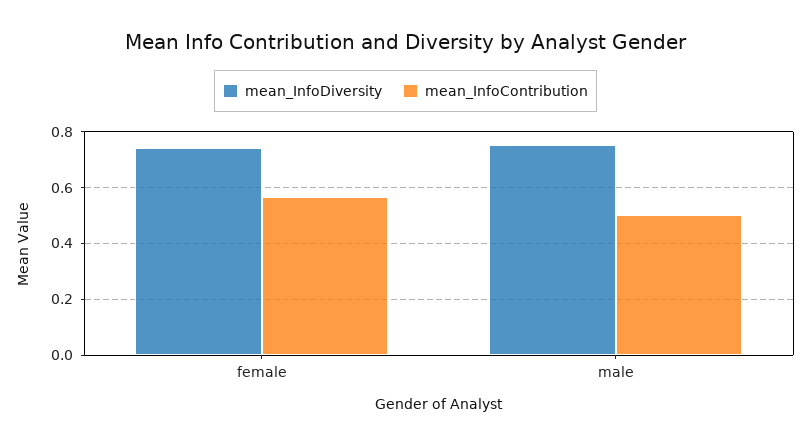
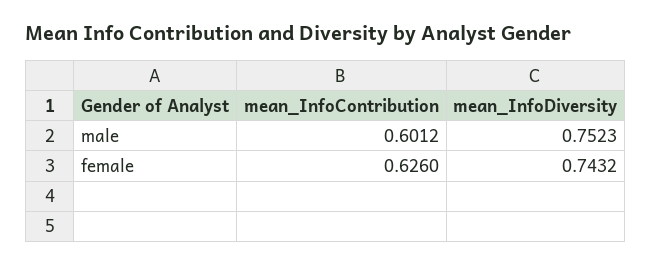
mean_InfoContribution, female: 0.575 -> 0.626
mean_InfoContribution, male: 0.5 -> 0.6012

